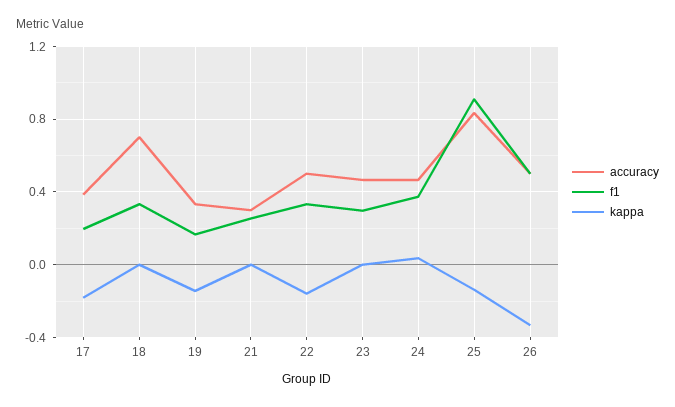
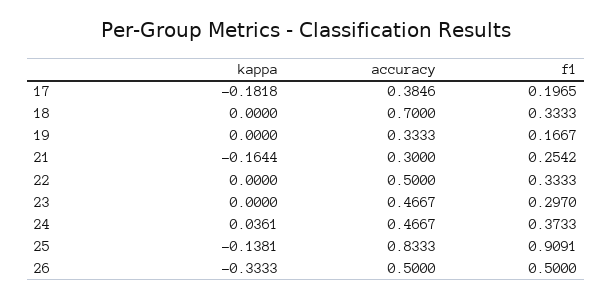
kappa, 19: -0.15 -> 0
kappa, 21: 0 -> -0.1644
kappa, 22: -0.15 -> 0

